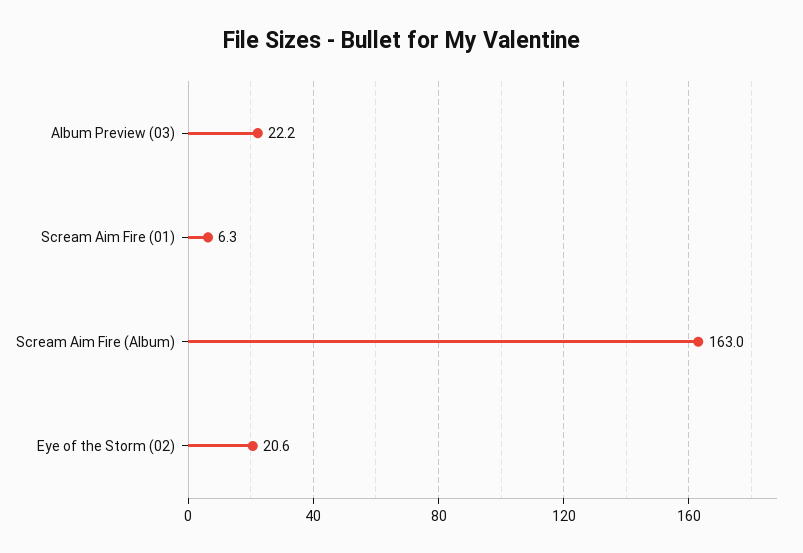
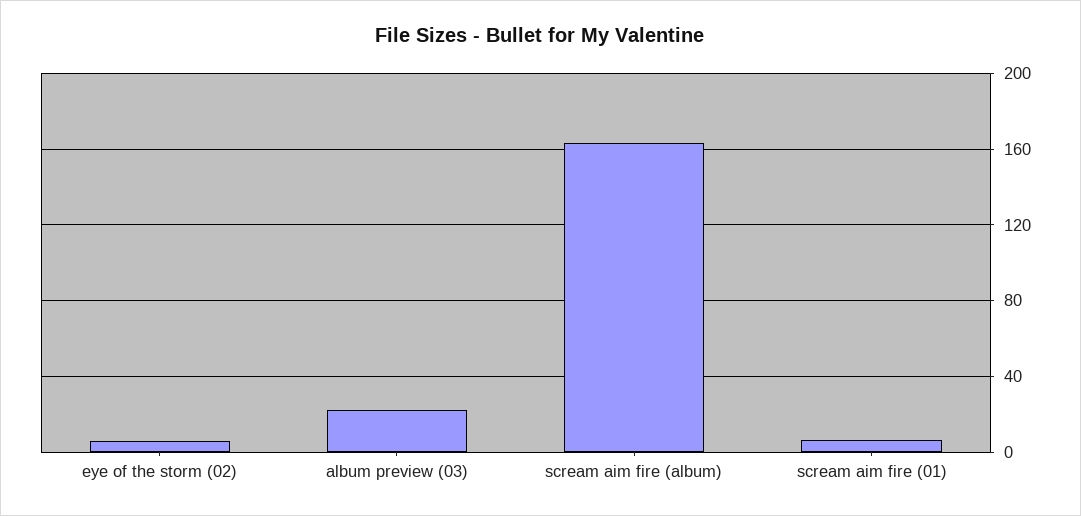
Eye of the Storm (02): 20.6 -> 5

